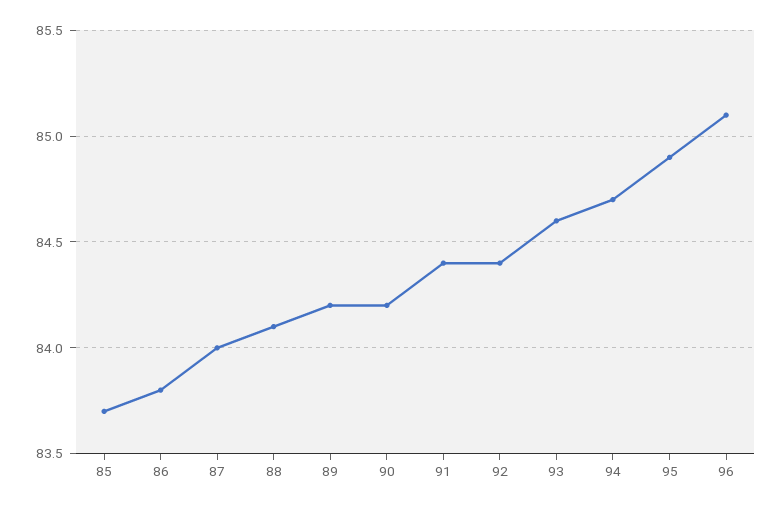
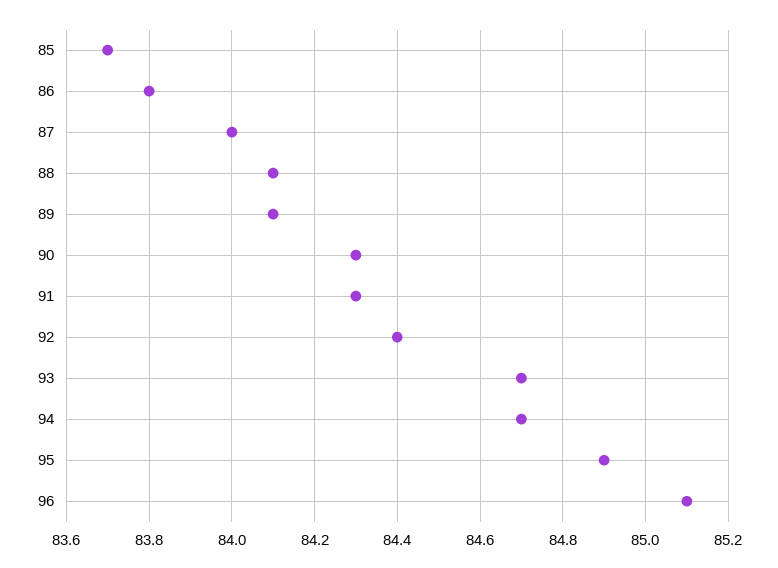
89: 84.2 -> 84.1
90: 84.2 -> 84.3
91: 84.4 -> 84.3
93: 84.6 -> 84.7

